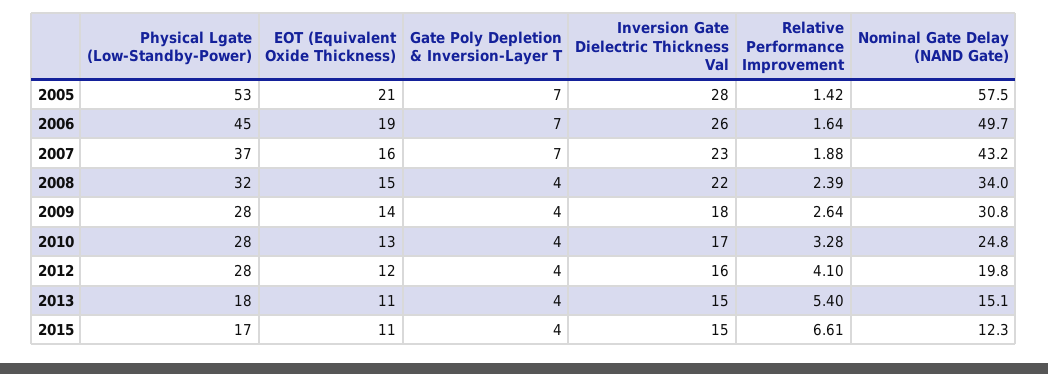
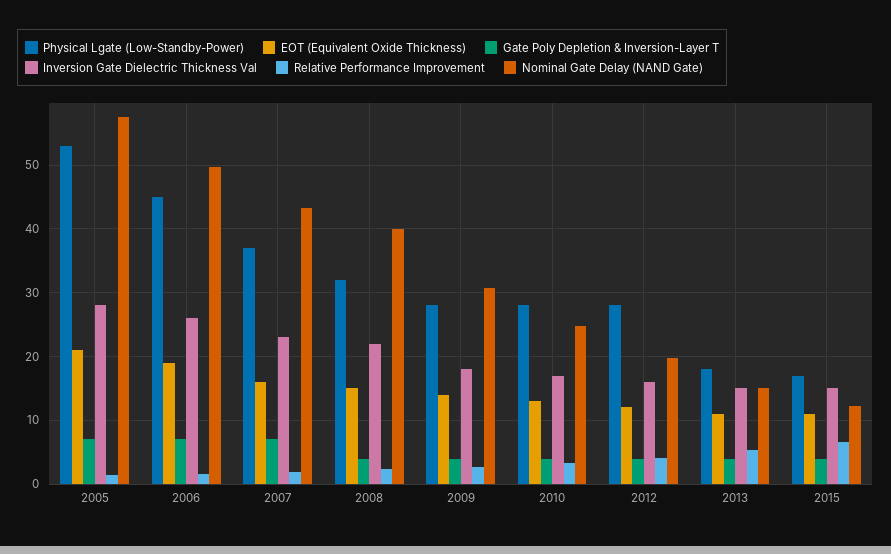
Nominal Gate Delay (NAND Gate), 2008: 34 -> 40

